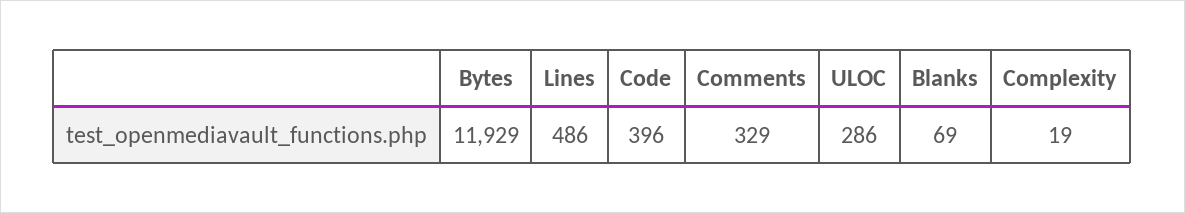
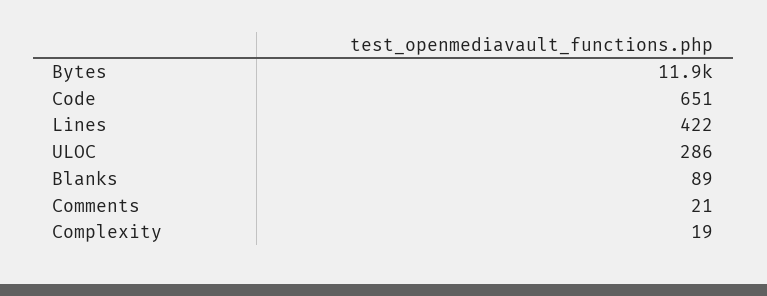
Lines: 486 -> 422
Code: 396 -> 651
Comments: 329 -> 21
Blanks: 69 -> 89

